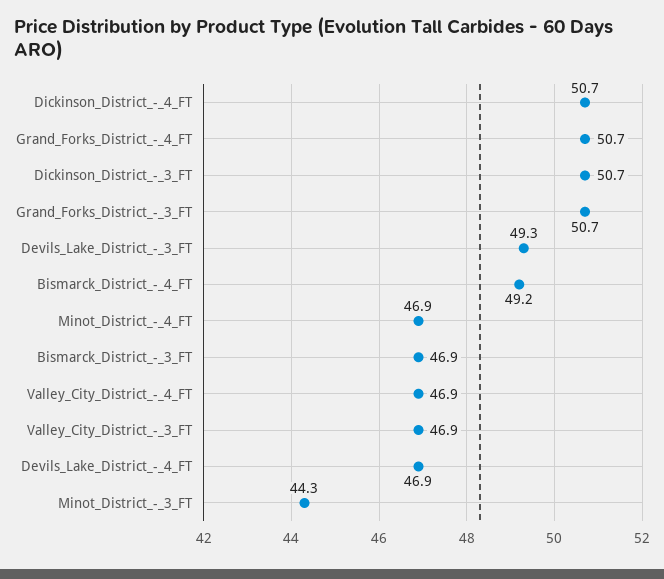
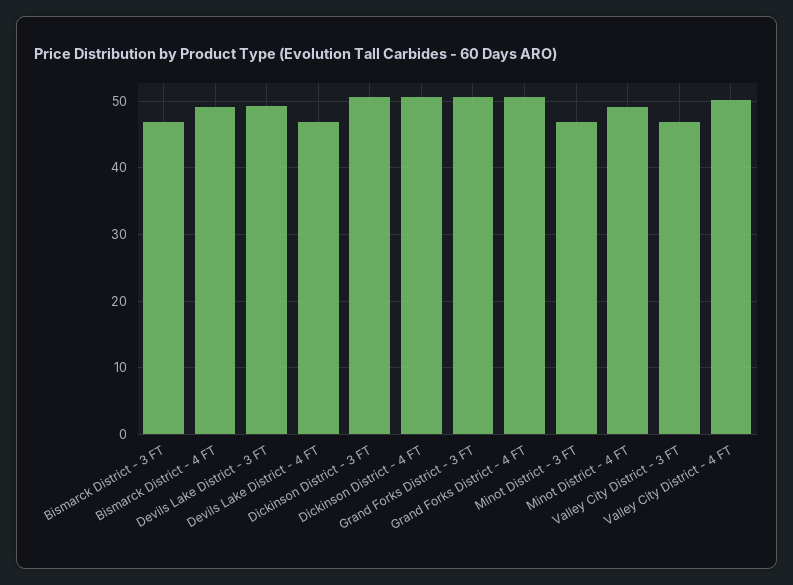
Minot_District_-_4_FT: 46.9 -> 49
Valley_City_District_-_4_FT: 46.9 -> 50
Minot_District_-_3_FT: 44.3 -> 47

